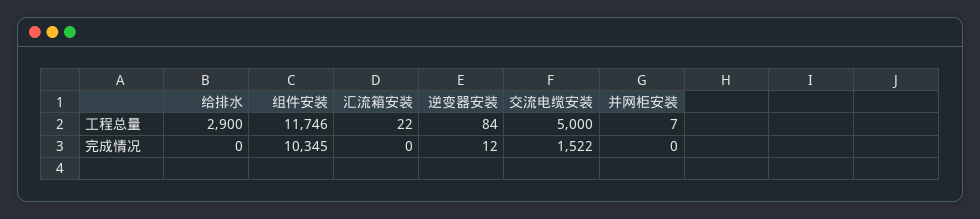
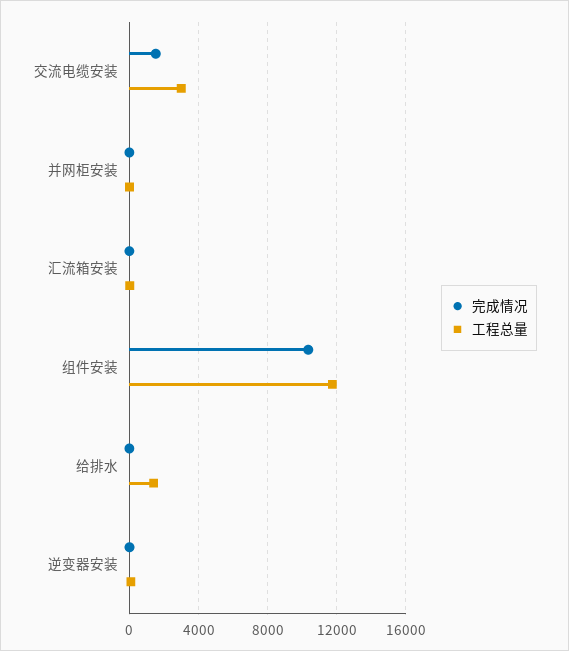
工程总量, 给排水: 2900 -> 1500
工程总量, 交流电缆安装: 5000 -> 3000

